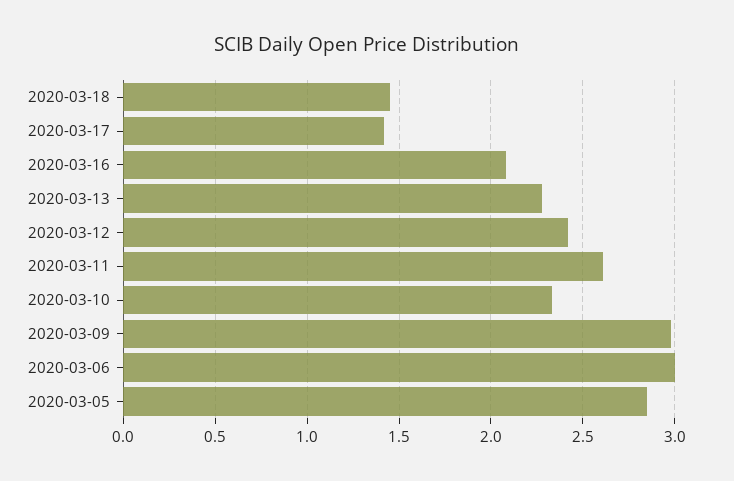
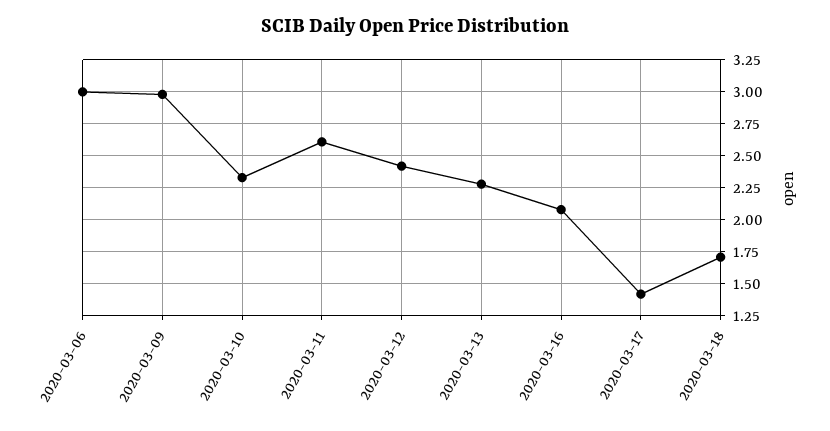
2020-03-18: 1.45 -> 1.7
2020-03-05: 2.85 -> none

